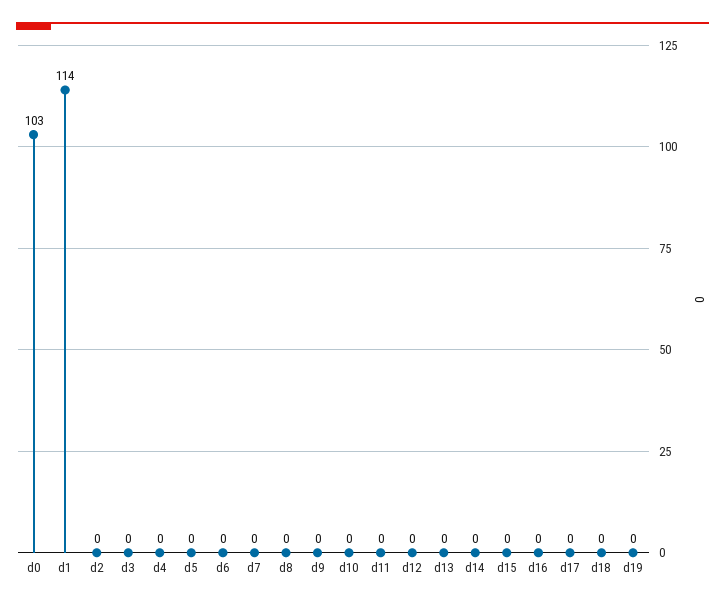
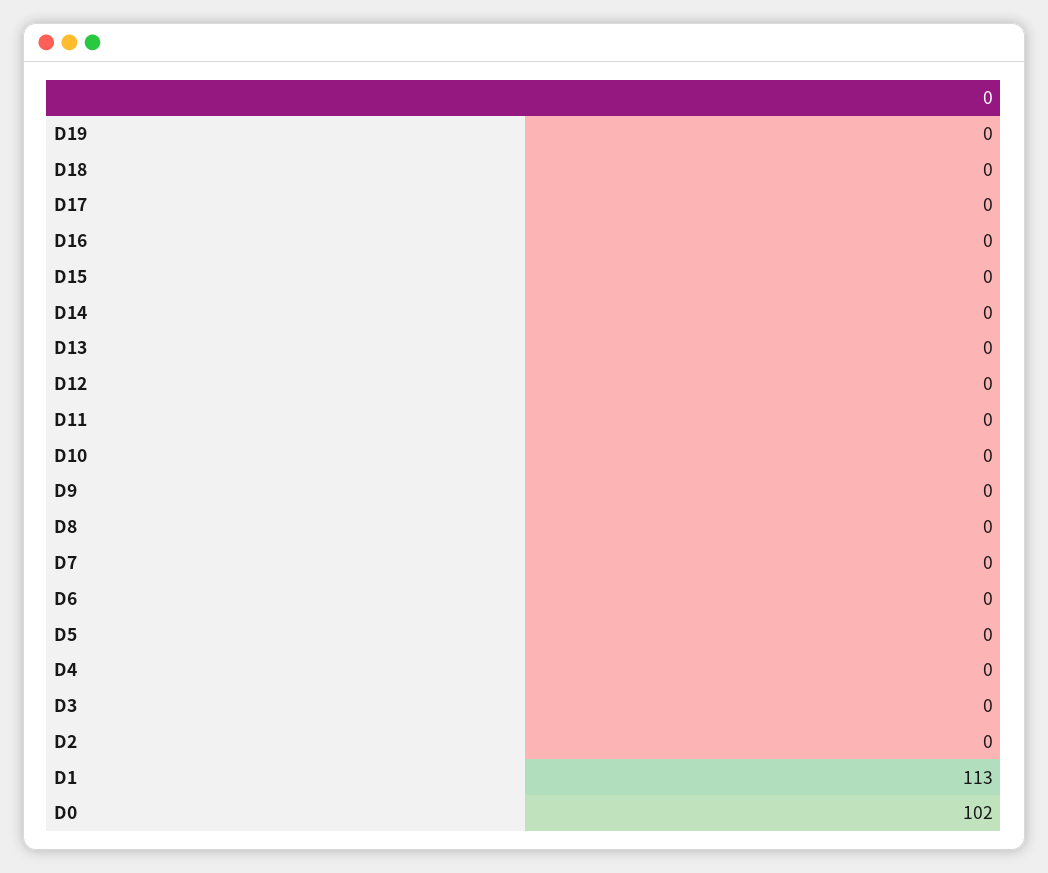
d0: 103 -> 102
d1: 114 -> 113

